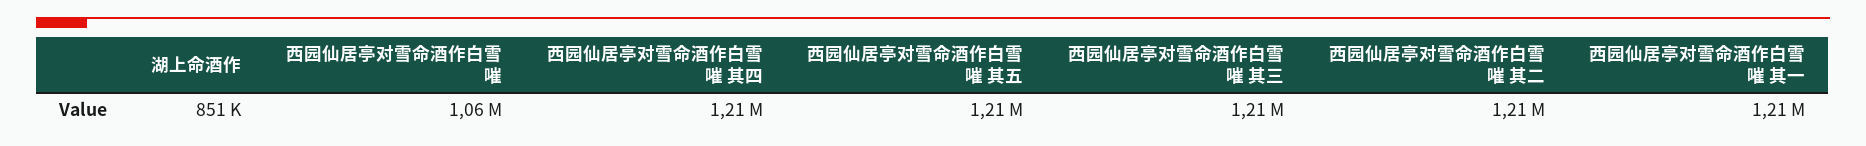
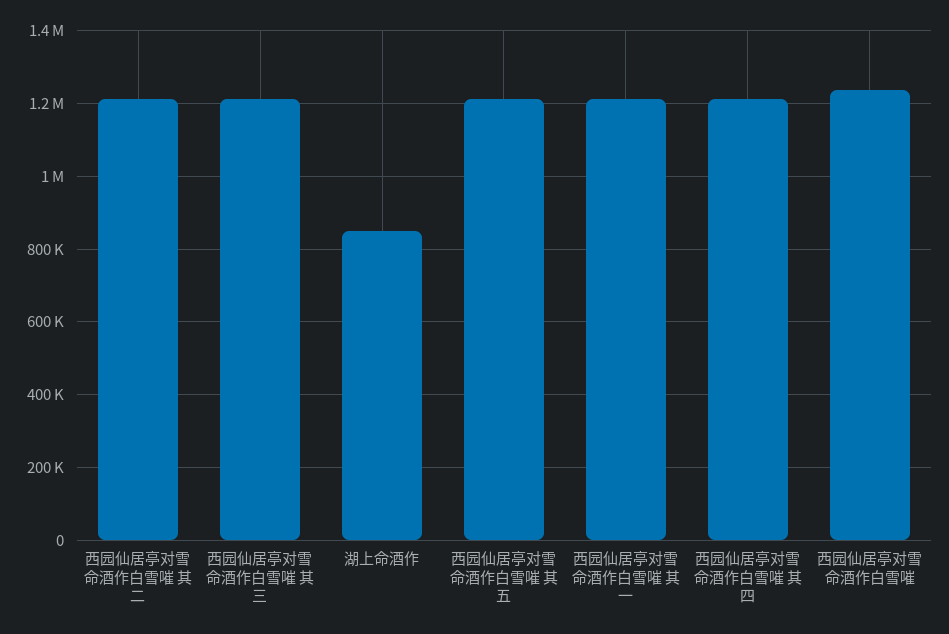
西园仙居亭对雪命酒作白雪嗺: 1060000 -> 1240000

